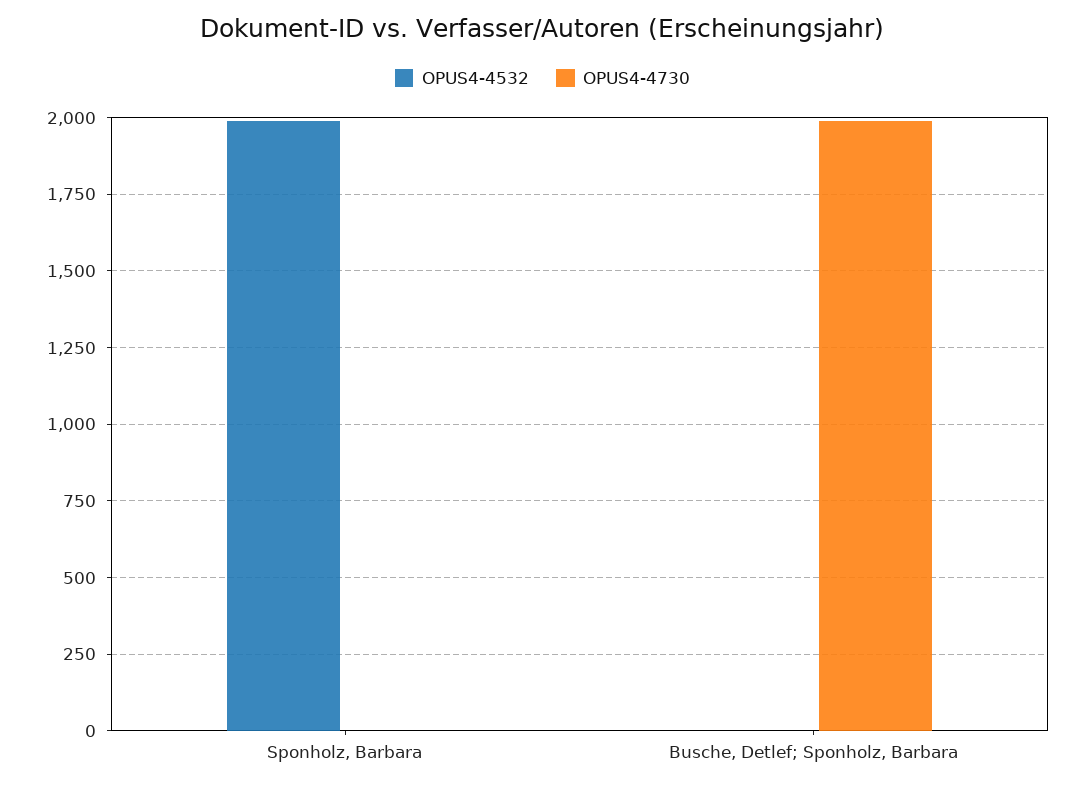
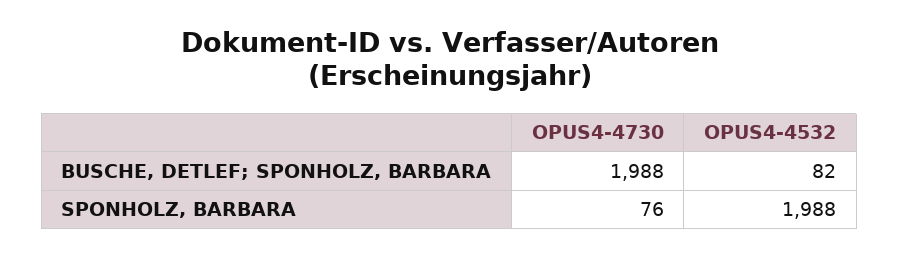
OPUS4-4730, Sponholz, Barbara: 0 -> 76
OPUS4-4532, Busche, Detlef; Sponholz, Barbara: 0 -> 82

